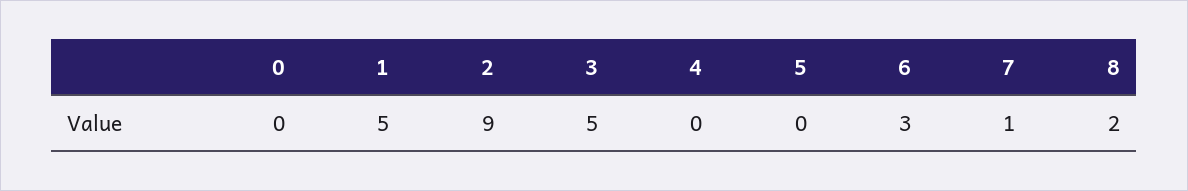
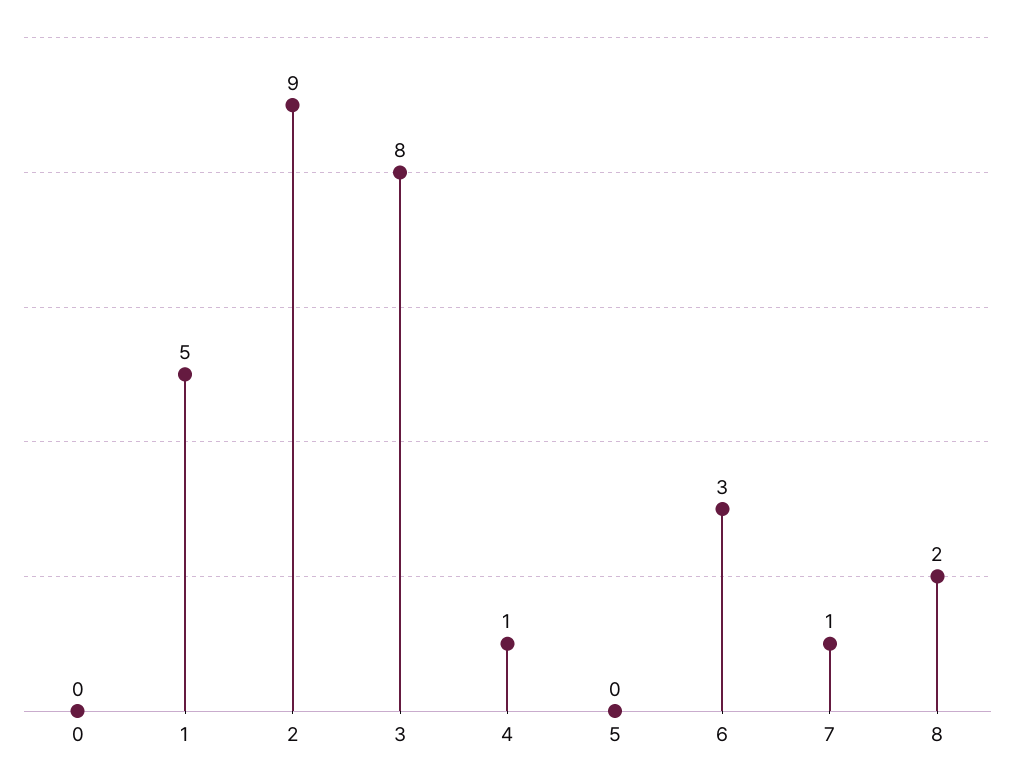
3: 5 -> 8
4: 0 -> 1

